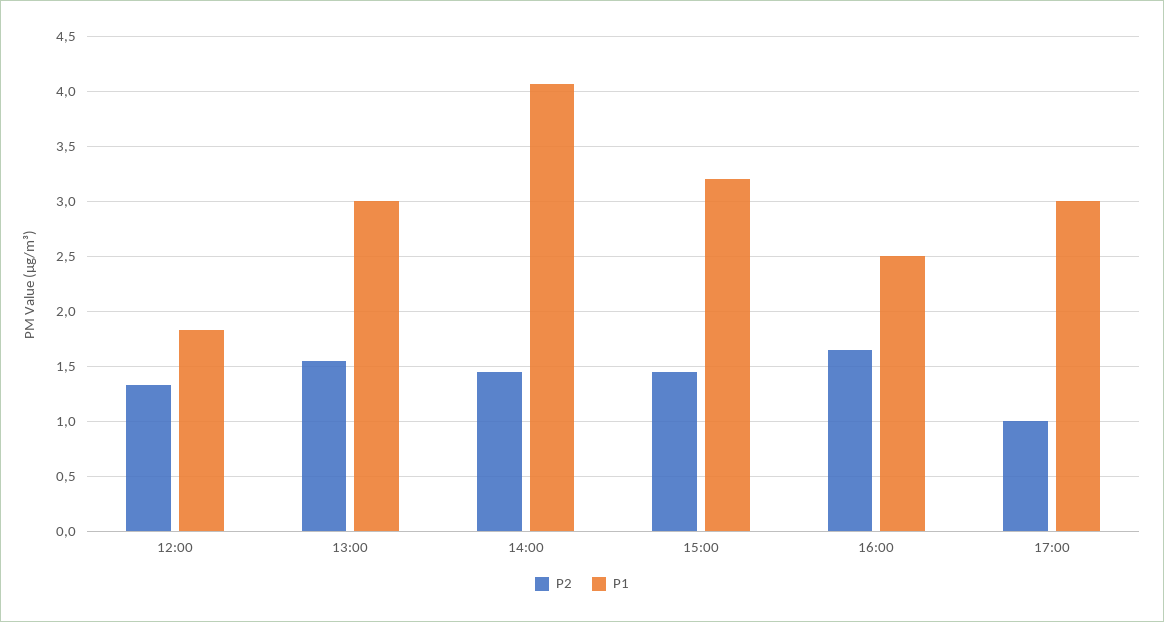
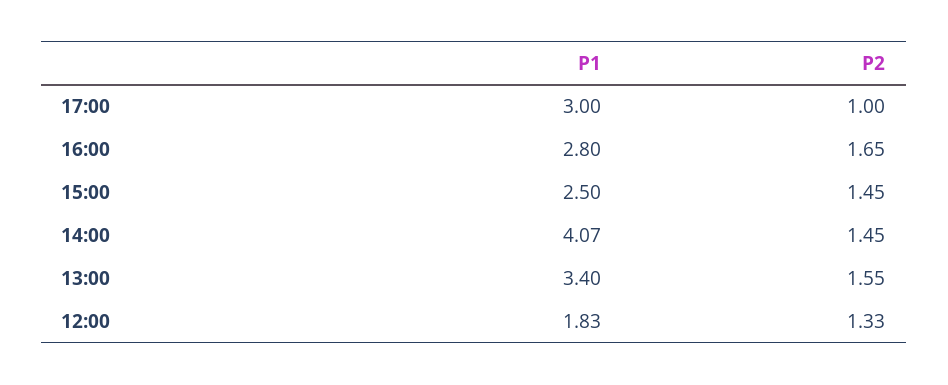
P1, 13:00: 3 -> 3.4
P1, 15:00: 3.2 -> 2.5
P1, 16:00: 2.5 -> 2.8

